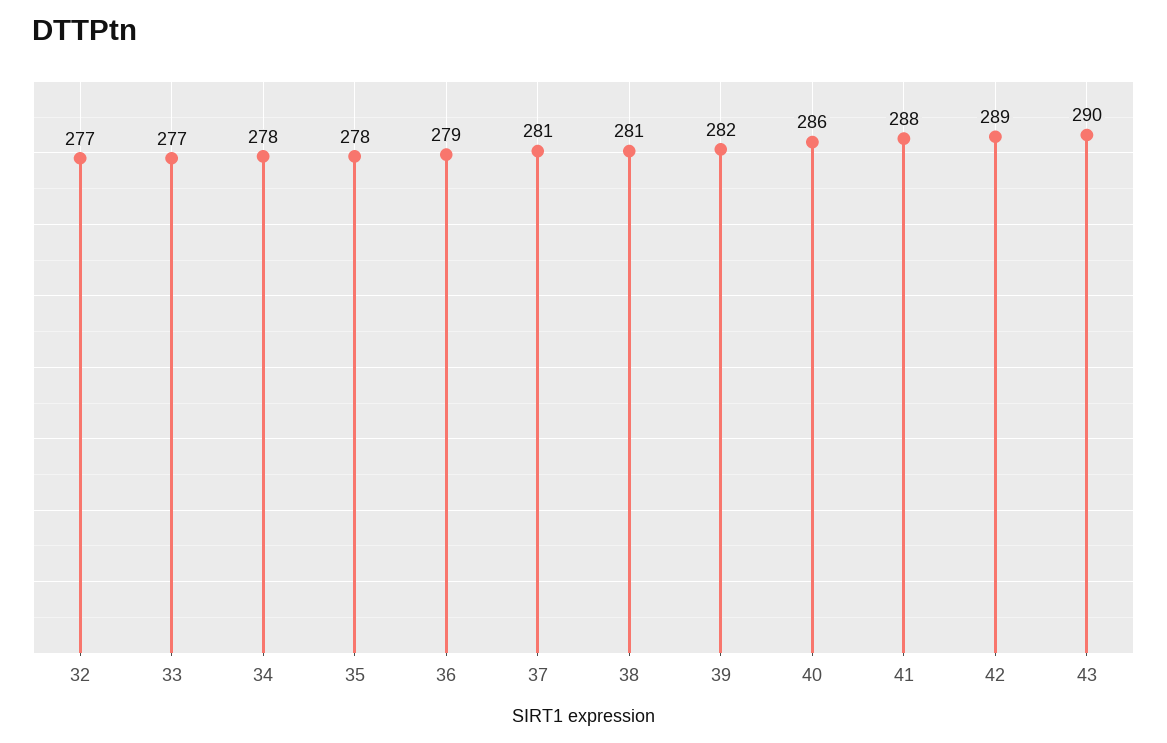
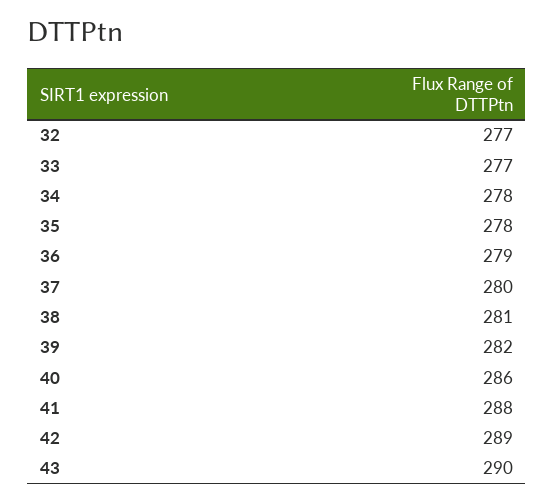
37: 281 -> 280

